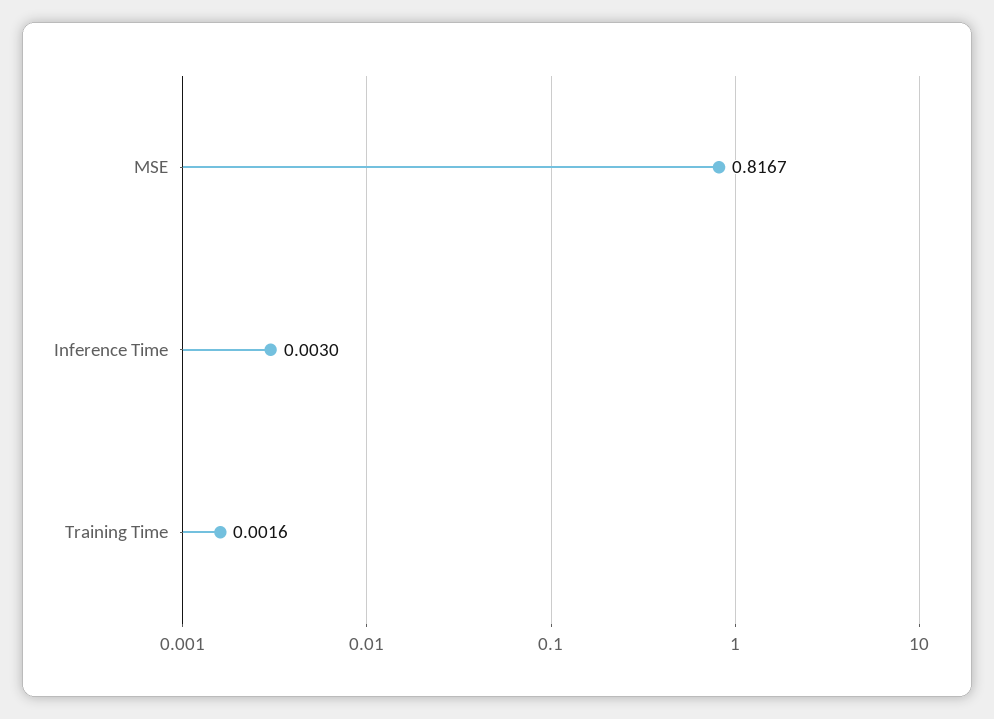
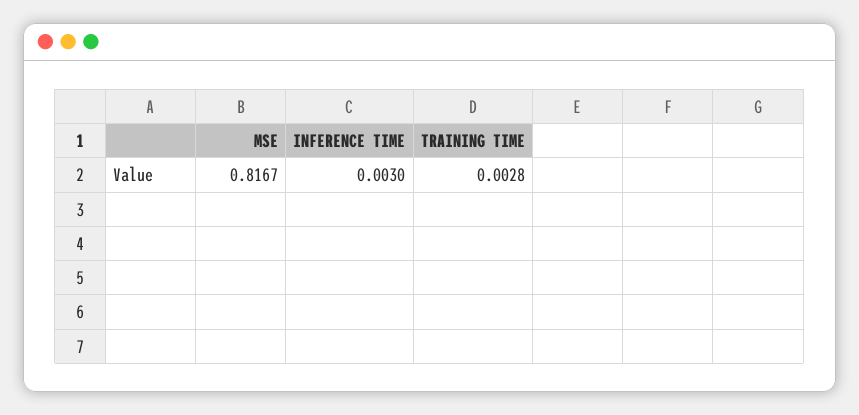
Training Time: 0.0016 -> 0.0028

